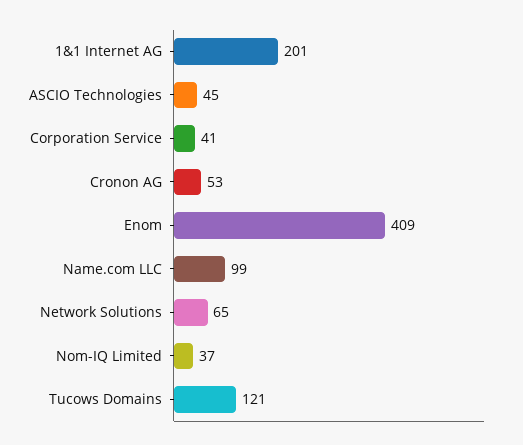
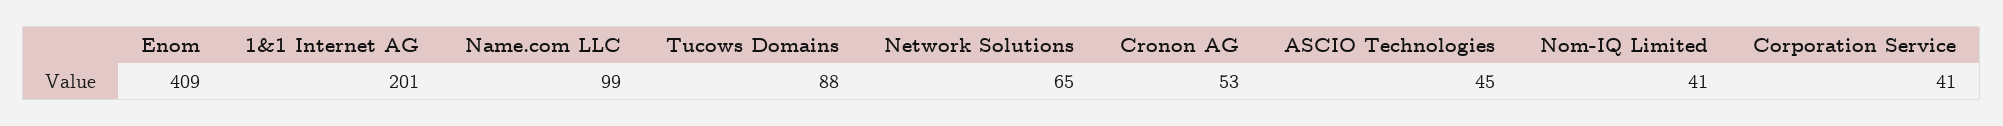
Nom-IQ Limited: 37 -> 41
Tucows Domains: 121 -> 88

